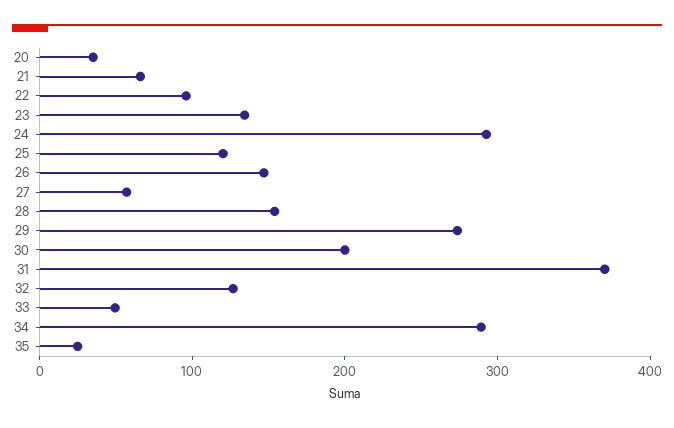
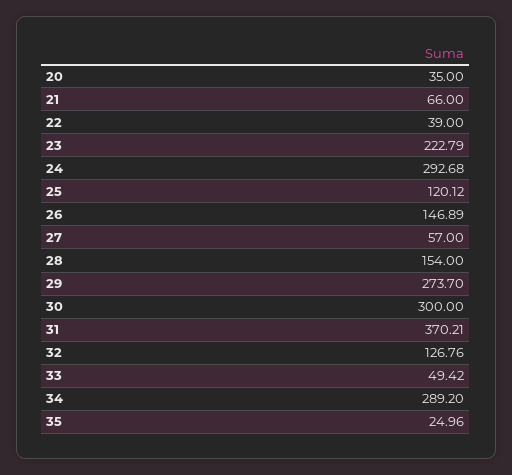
22: 100 -> 39
23: 140 -> 222.79
30: 200 -> 300

